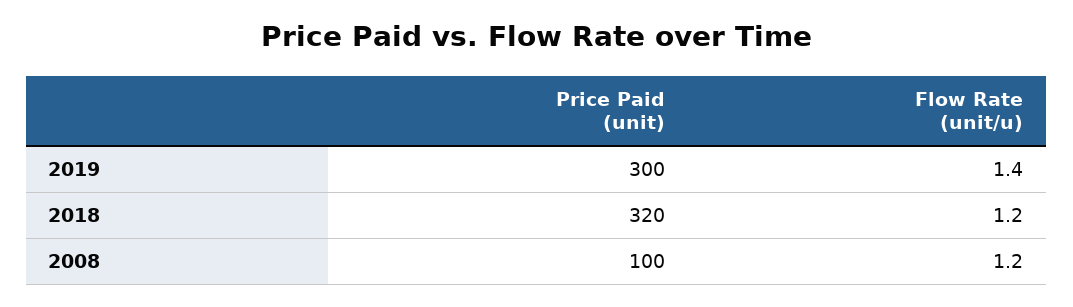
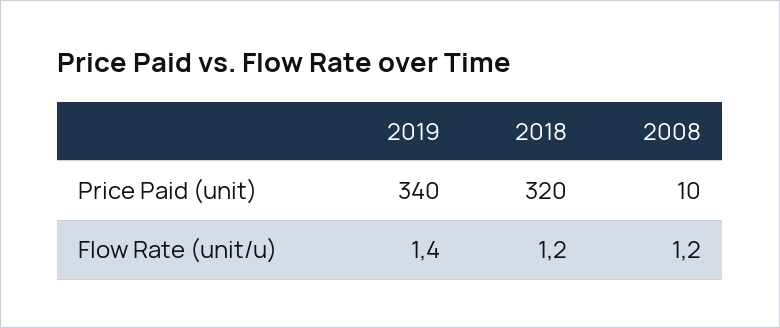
Price Paid (unit), 2019: 300 -> 340
Price Paid (unit), 2008: 100 -> 10

